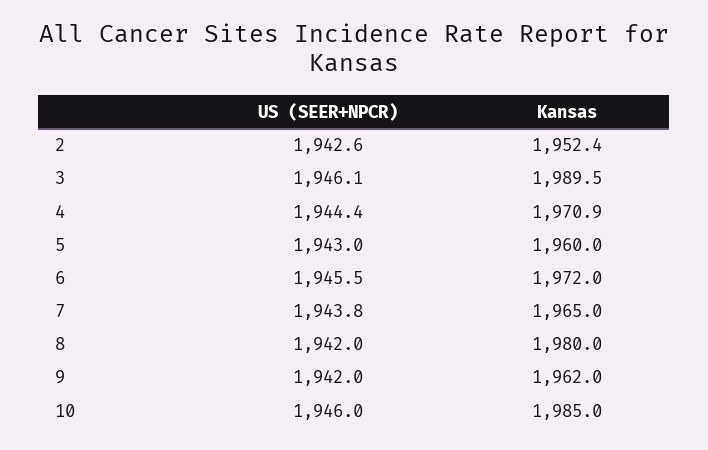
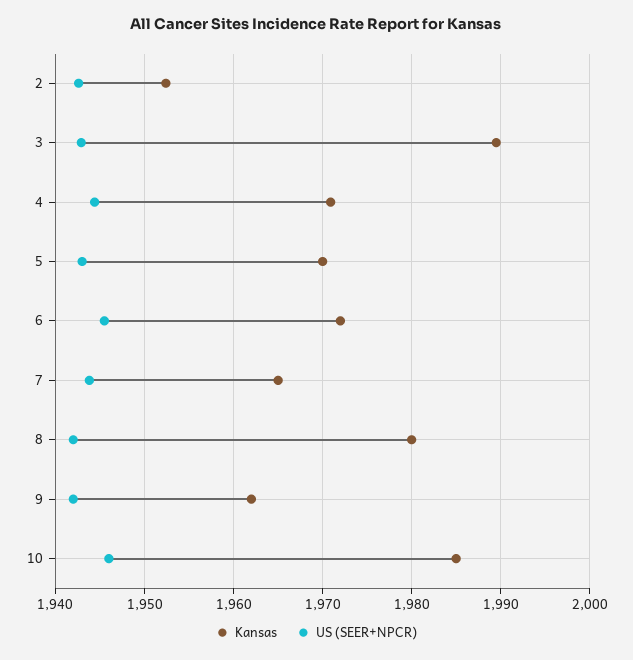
US (SEER+NPCR), 3: 1946.1 -> 1943
Kansas, 5: 1960 -> 1970

